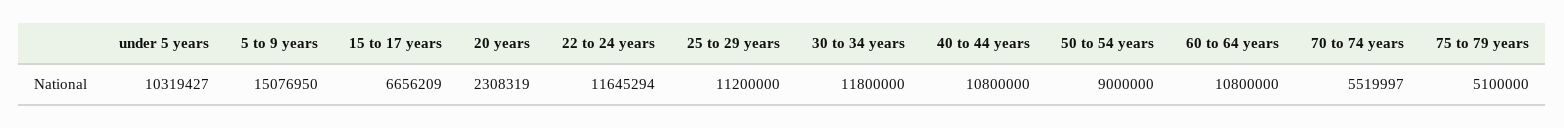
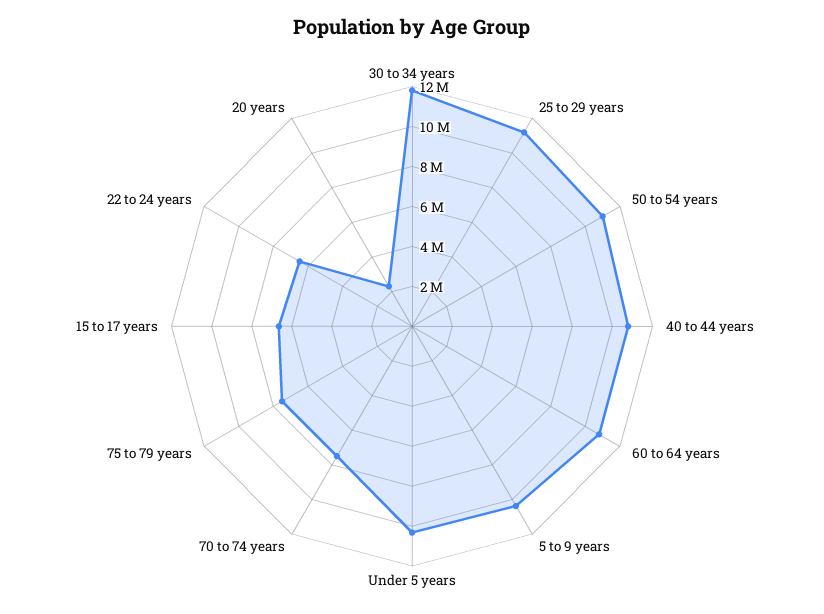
5 to 9 years: 15076950 -> 10500000
22 to 24 years: 11645294 -> 6500000
50 to 54 years: 9000000 -> 11000000
70 to 74 years: 5519997 -> 7500000
75 to 79 years: 5100000 -> 7500000

